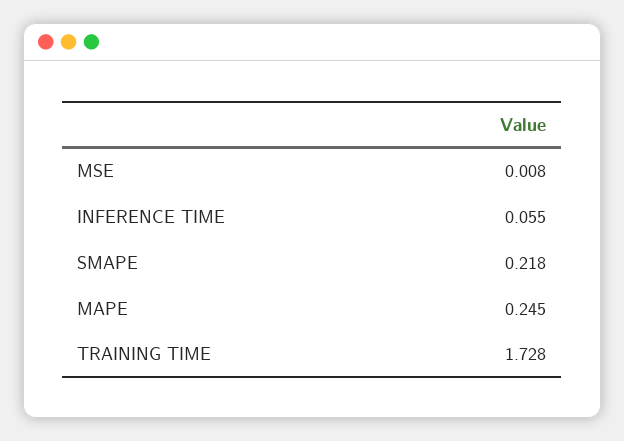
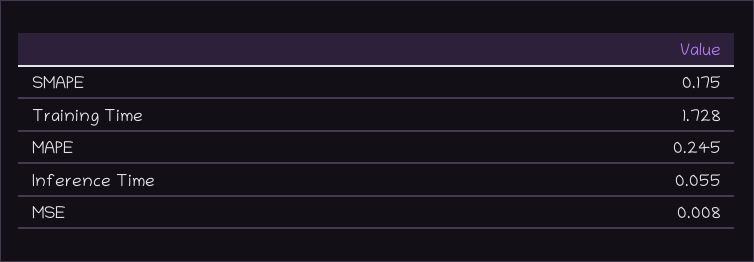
SMAPE: 0.218 -> 0.175

